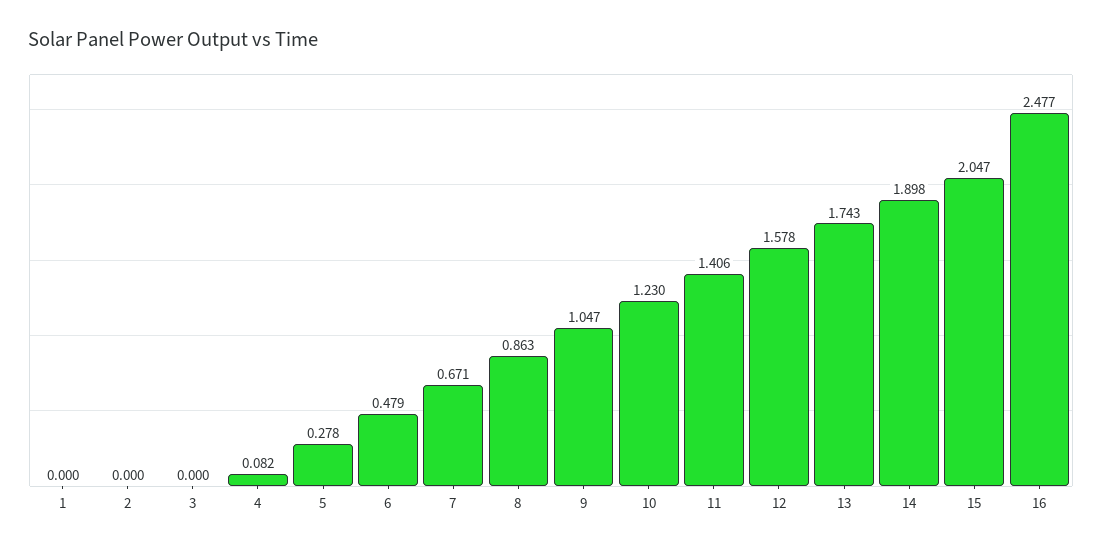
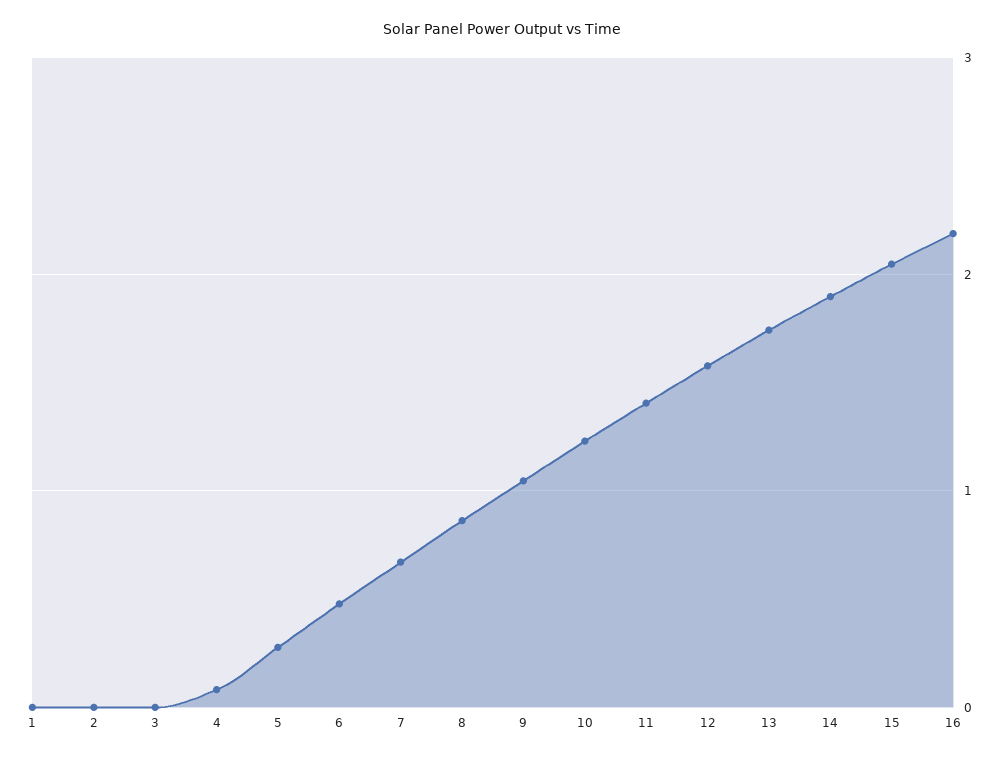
16: 2.477 -> 2.2

